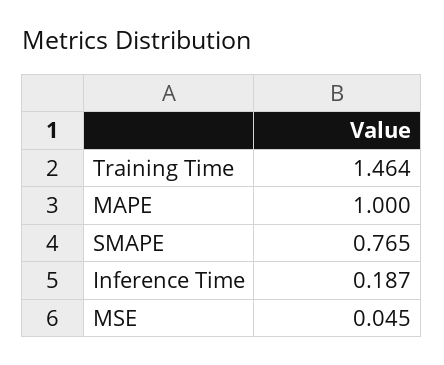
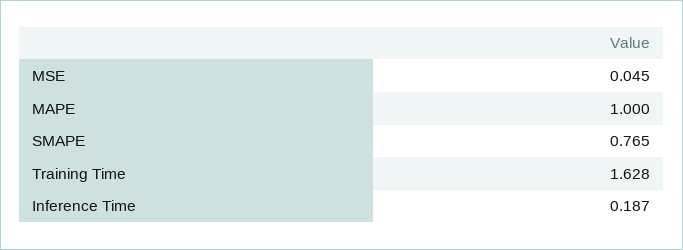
Training Time: 1.464 -> 1.628

